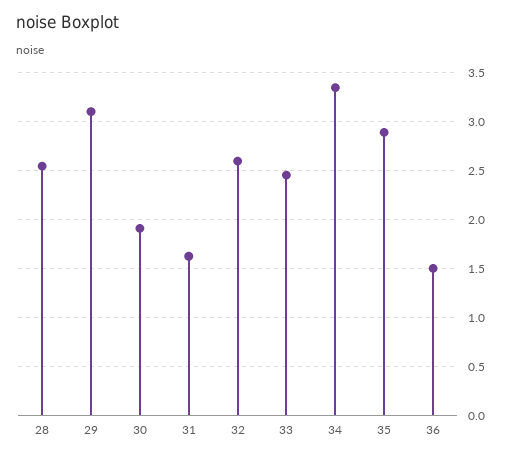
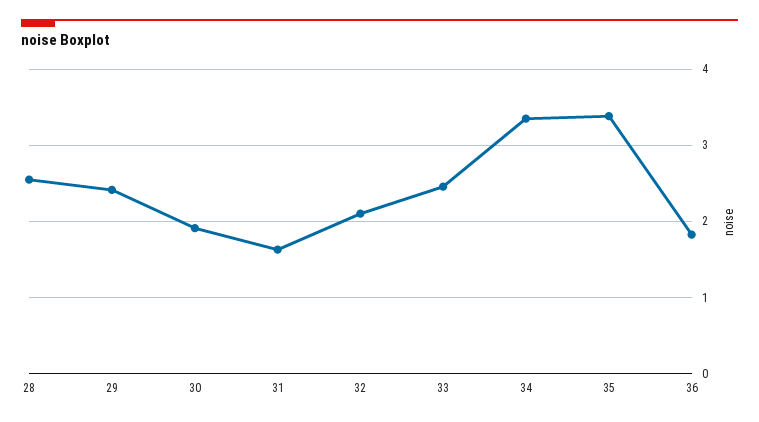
29: 3.1 -> 2.4
32: 2.6 -> 2.1
35: 2.9 -> 3.4
36: 1.5 -> 1.8

